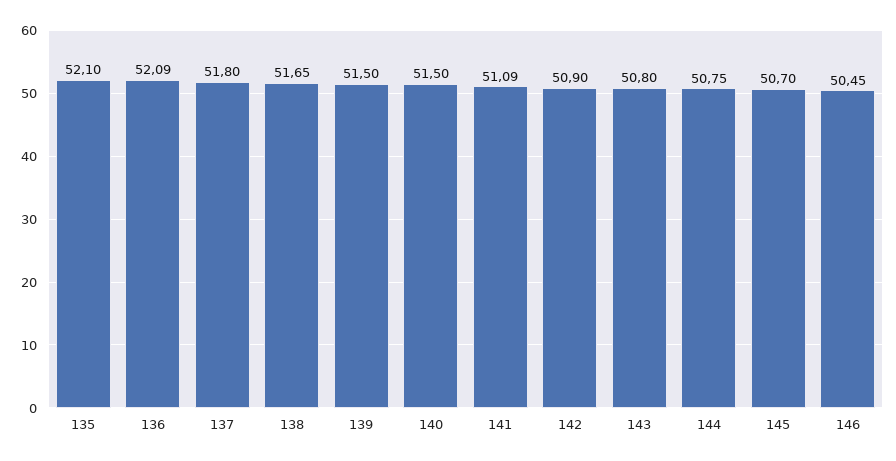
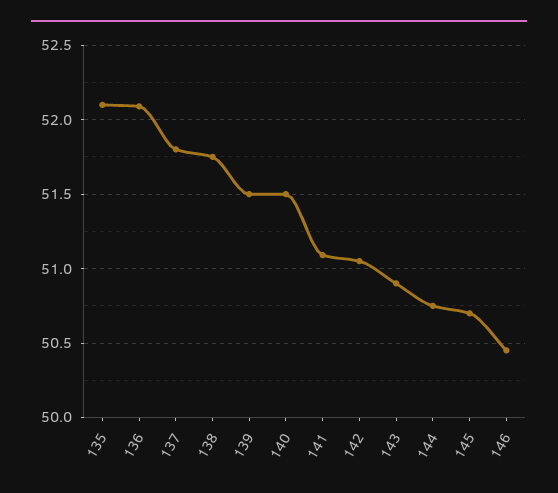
138: 51.65 -> 51.75
142: 50.9 -> 51.05
143: 50.8 -> 50.9

